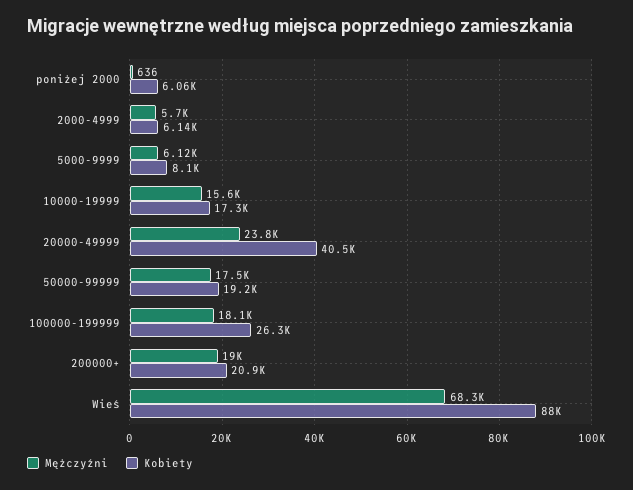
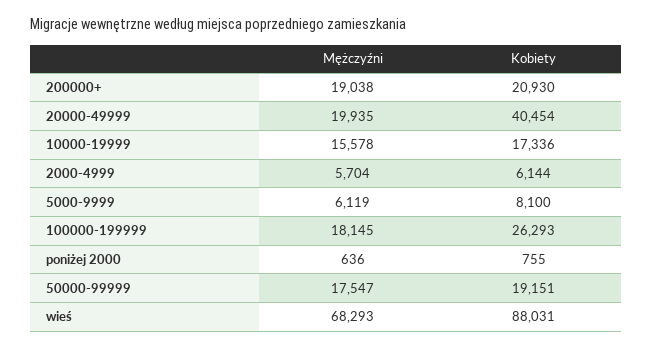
Kobiety, poniżej 2000: 6060 -> 755
Mężczyźni, 20000-49999: 23800 -> 19935

